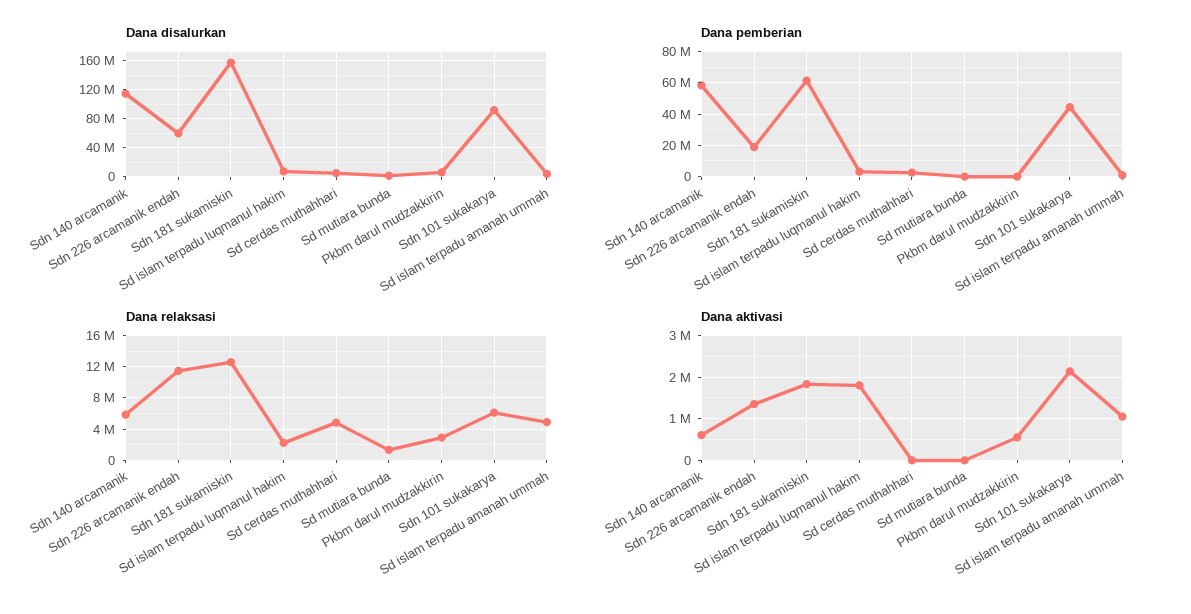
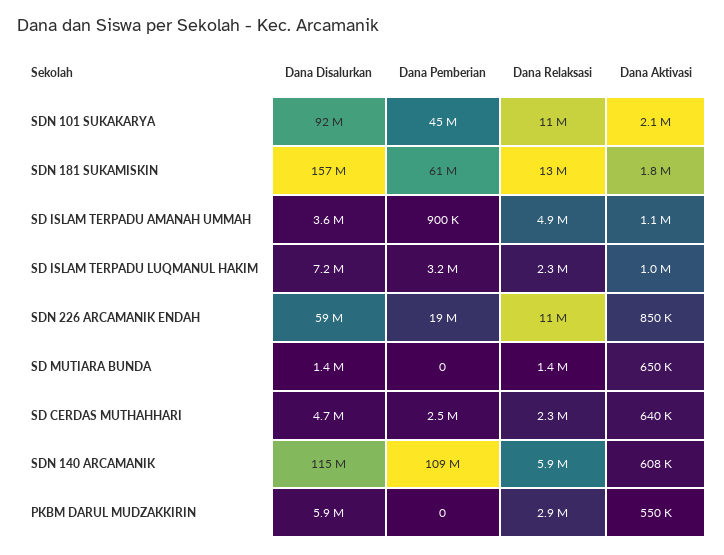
Dana pemberian, Sdn 140 arcamanik: 60000000 -> 109000000
Dana relaksasi, Sd cerdas muthahhari: 5000000 -> 2300000
Dana relaksasi, Sdn 101 sukakarya: 6000000 -> 11000000
Dana aktivasi, Sdn 226 arcamanik endah: 1400000 -> 850000
Dana aktivasi, Sd islam terpadu luqmanul hakim: 1800000 -> 1000000
Dana aktivasi, Sd cerdas muthahhari: 0 -> 640000
Dana aktivasi, Sd mutiara bunda: 0 -> 650000

